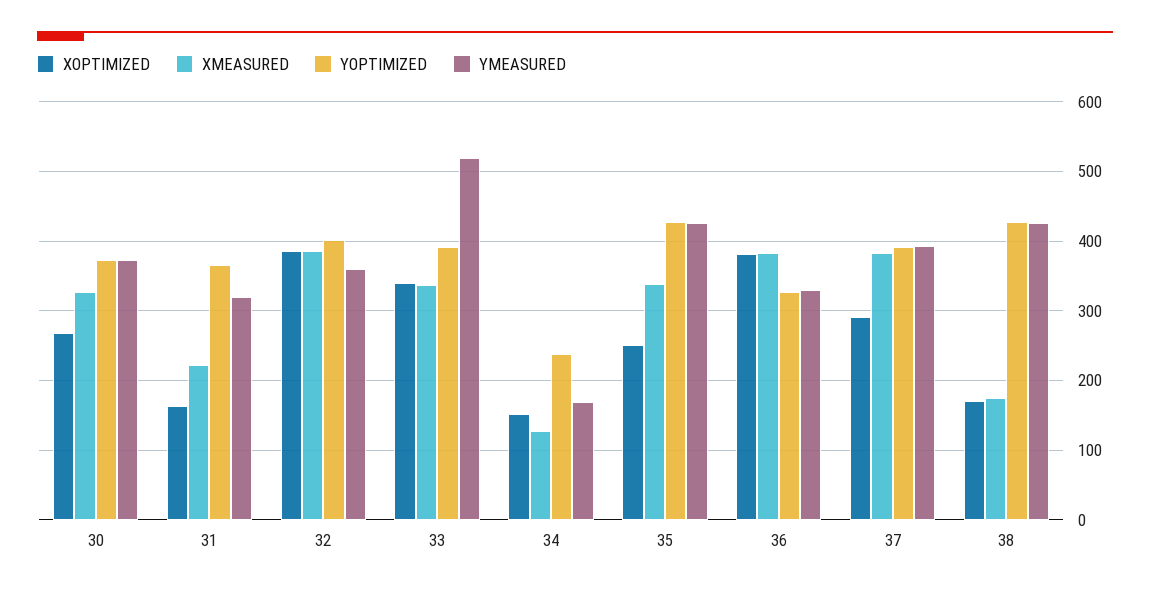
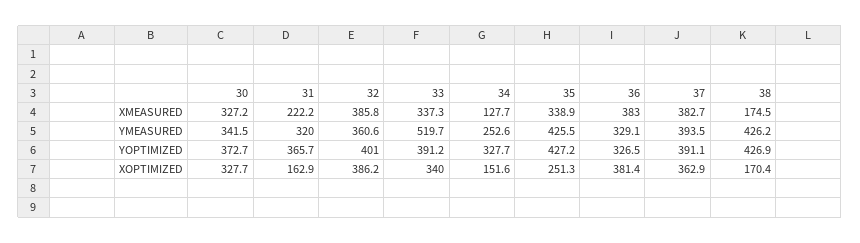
XOPTIMIZED, 30: 270 -> 327.7
YMEASURED, 30: 370 -> 341.5
YOPTIMIZED, 34: 240 -> 327.7
YMEASURED, 34: 170 -> 252.6
XOPTIMIZED, 37: 290 -> 362.9

